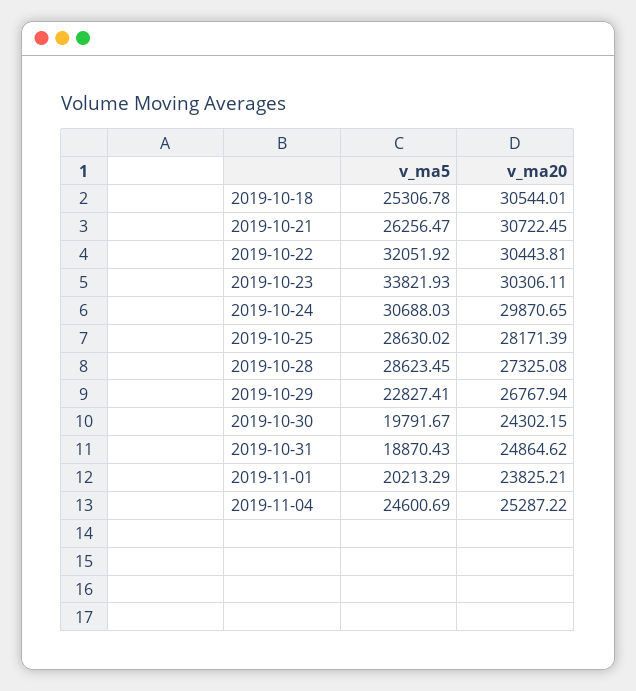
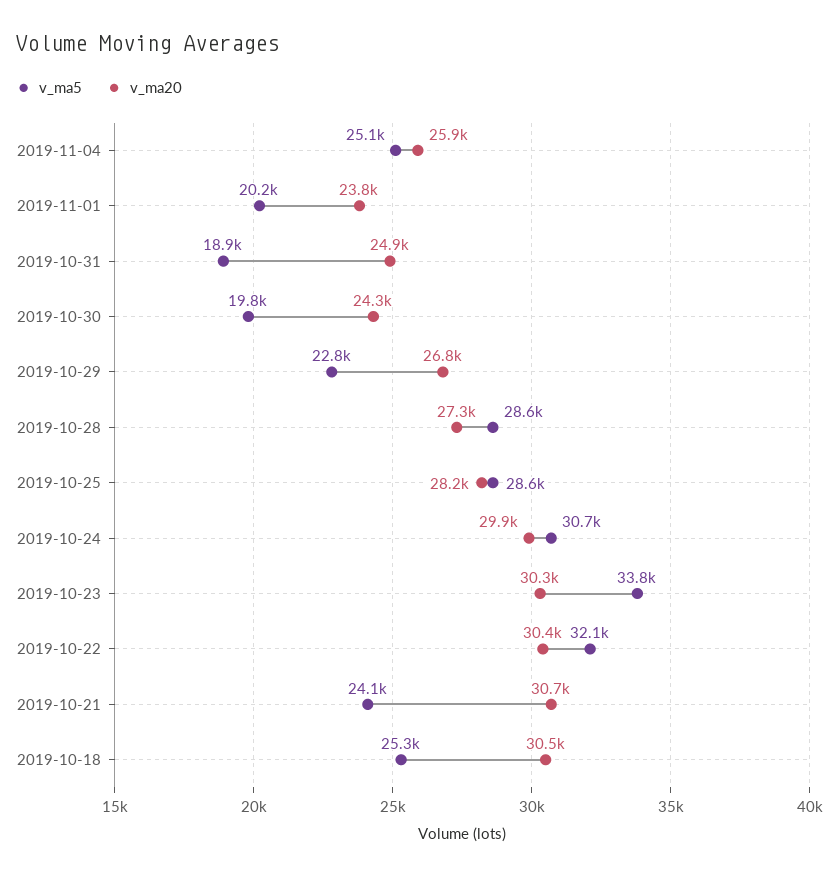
v_ma5, 2019-10-21: 26256.47 -> 24100
v_ma5, 2019-11-04: 24600.69 -> 25100
v_ma20, 2019-11-04: 25287.22 -> 25900

